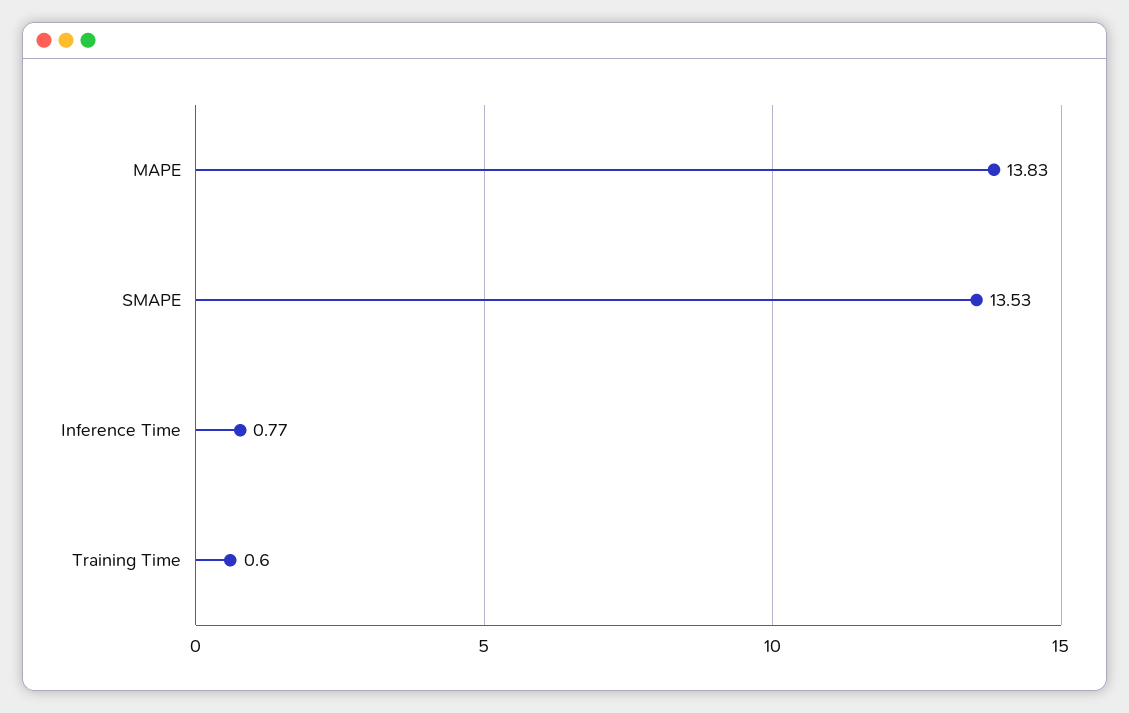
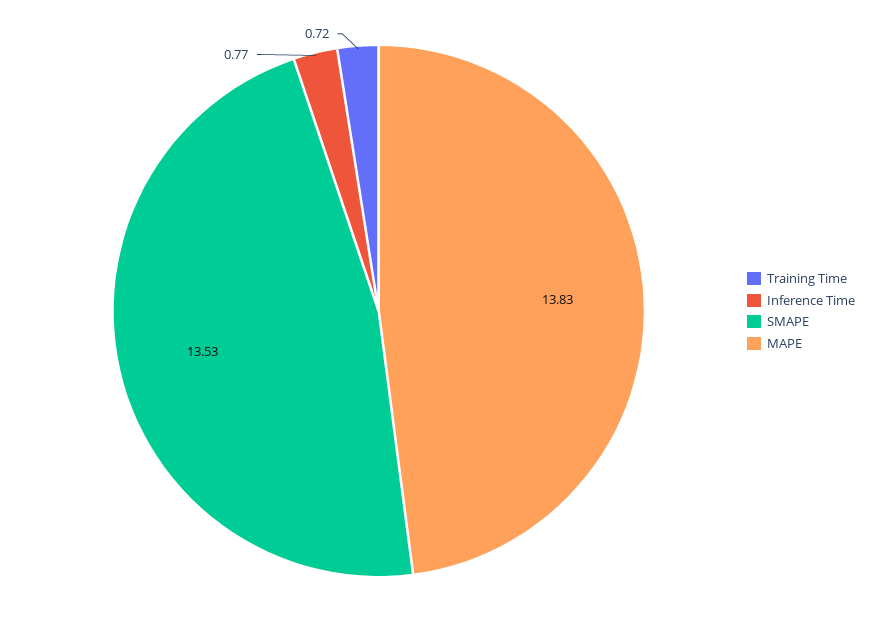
Training Time: 0.6 -> 0.72

